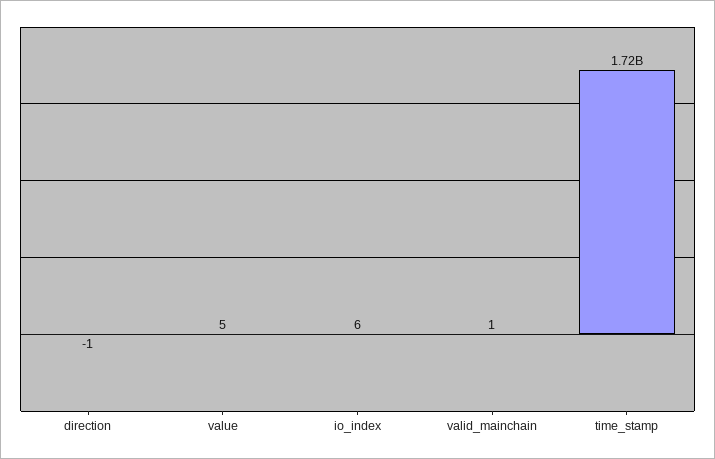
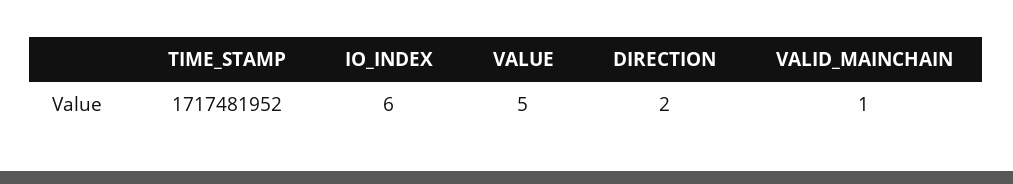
direction: -1 -> 2

